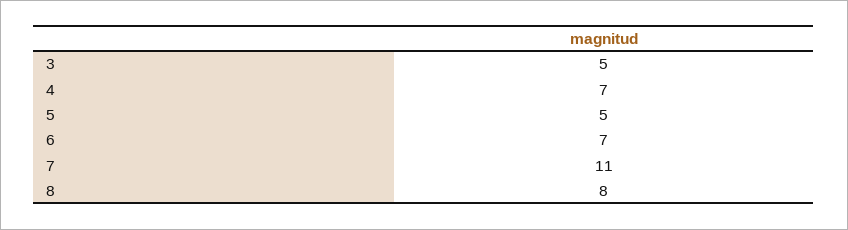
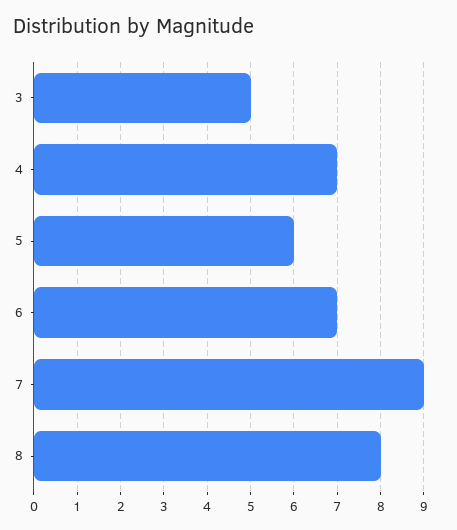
5: 5 -> 6
7: 11 -> 9

